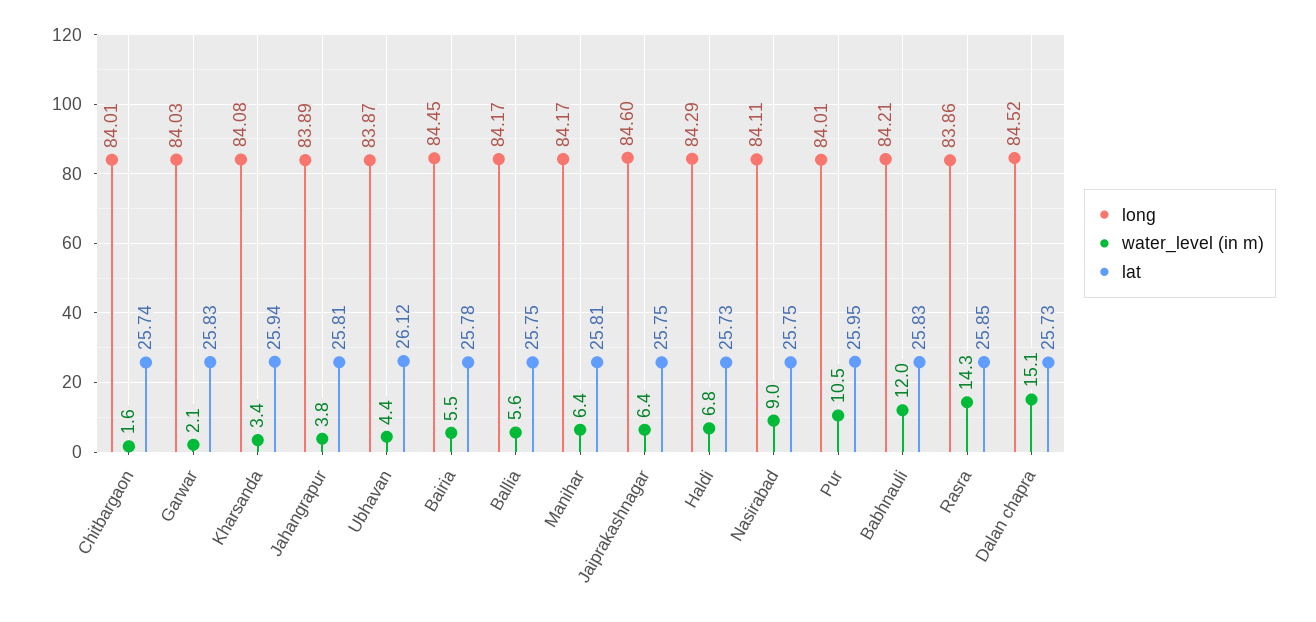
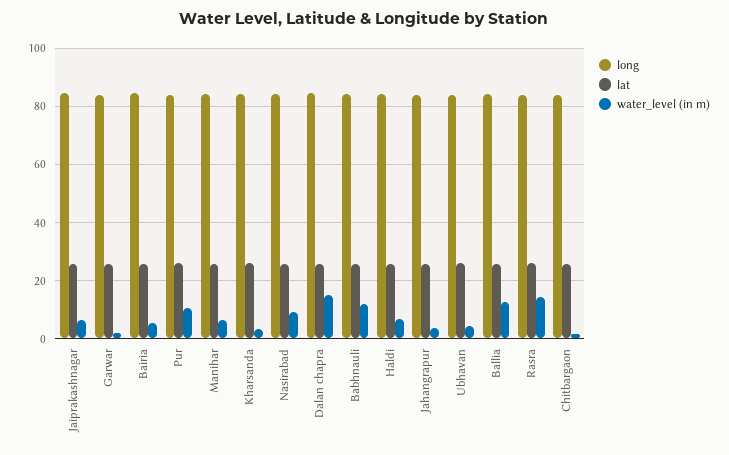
water_level (in m), Ballia: 5.6 -> 12.5

